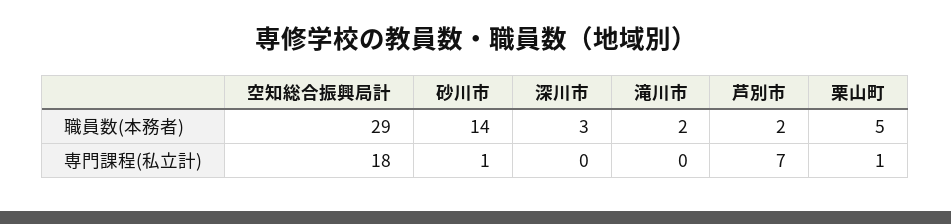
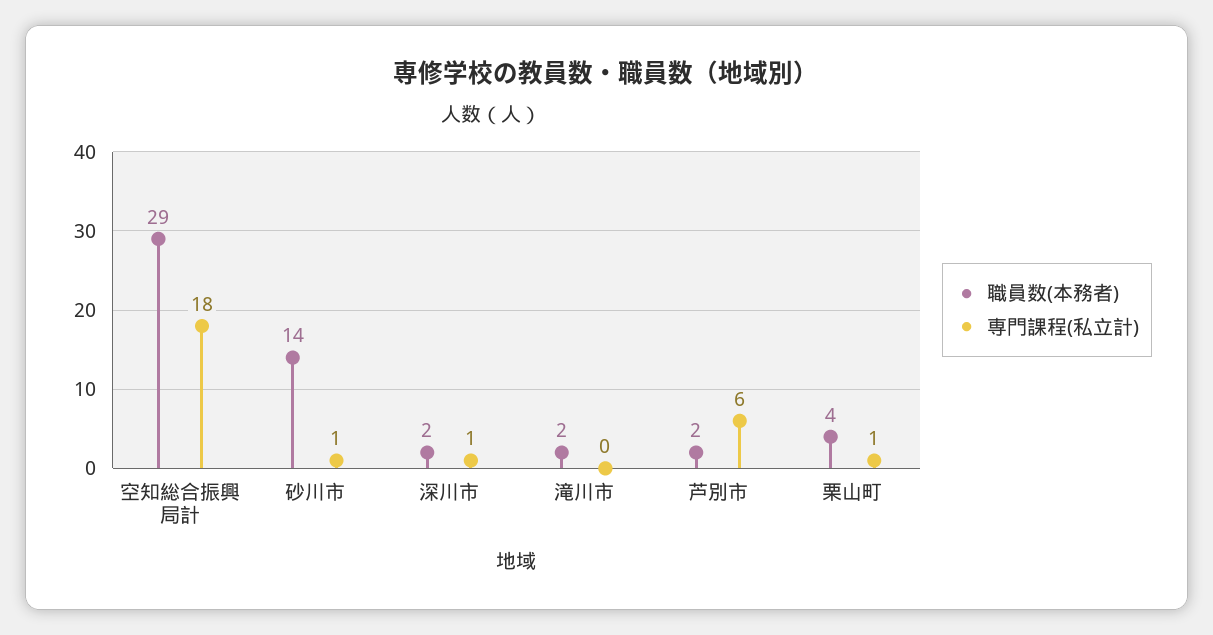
職員数(本務者), 深川市: 3 -> 2
職員数(本務者), 栗山町: 5 -> 4
専門課程(私立計), 深川市: 0 -> 1
専門課程(私立計), 芦別市: 7 -> 6

